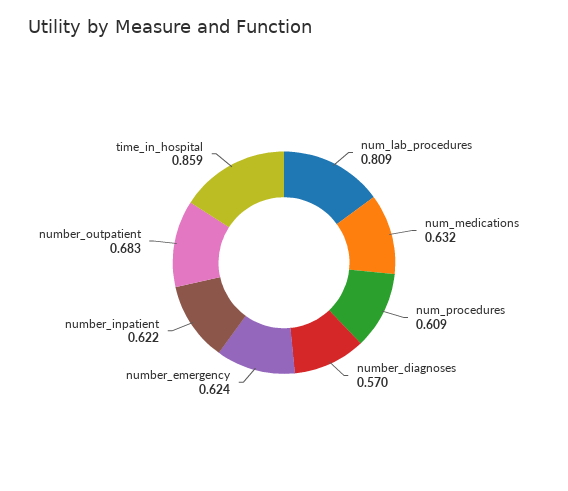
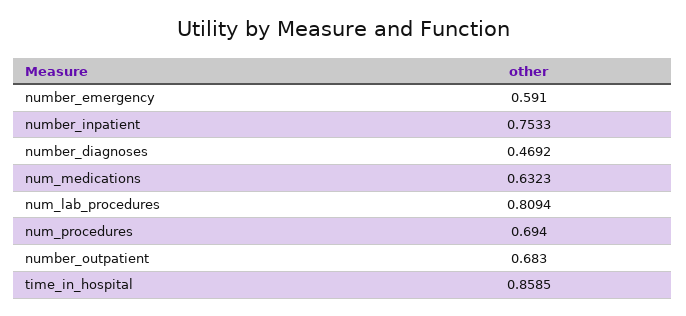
num_procedures: 0.609 -> 0.694
number_diagnoses: 0.57 -> 0.4692
number_emergency: 0.624 -> 0.591
number_inpatient: 0.622 -> 0.7533

